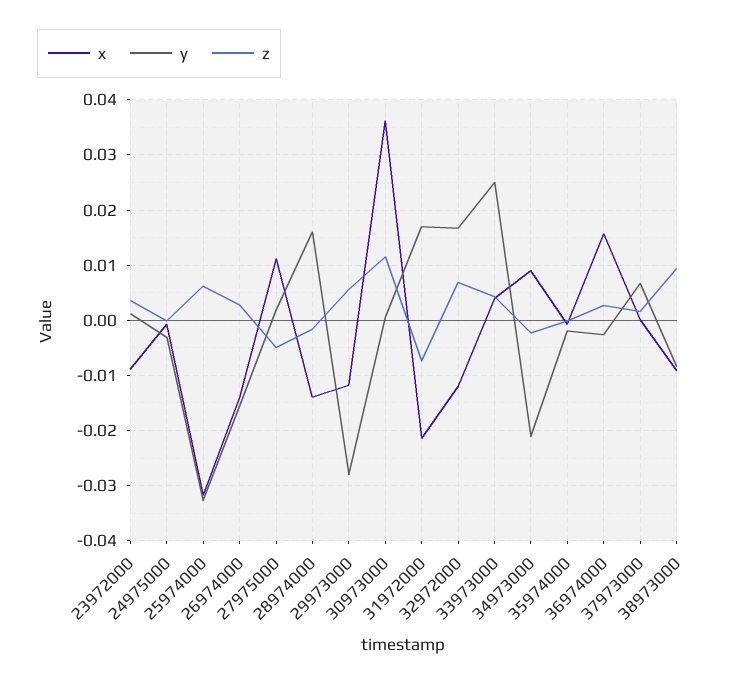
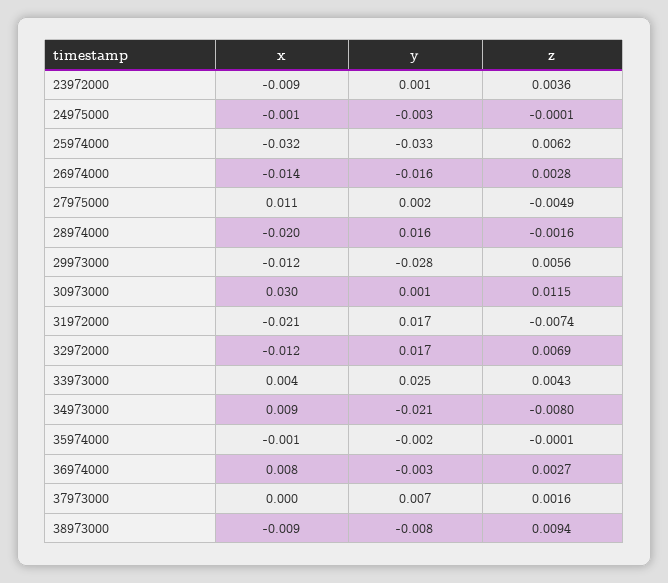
x, 28974000: -0.014 -> -0.02
x, 30973000: 0.036 -> 0.03
z, 34973000: -0.002 -> -0.008
x, 36974000: 0.016 -> 0.008

